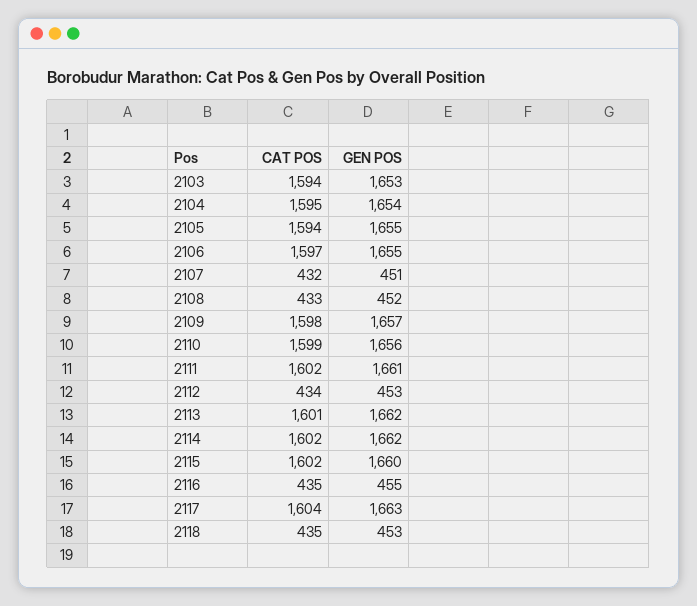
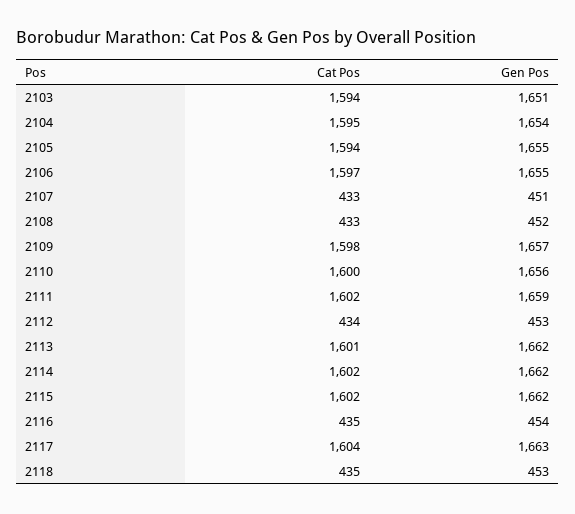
GEN POS, 2103: 1653 -> 1651
CAT POS, 2107: 432 -> 433
CAT POS, 2110: 1599 -> 1600
GEN POS, 2111: 1661 -> 1659
GEN POS, 2115: 1660 -> 1662
GEN POS, 2116: 455 -> 454

